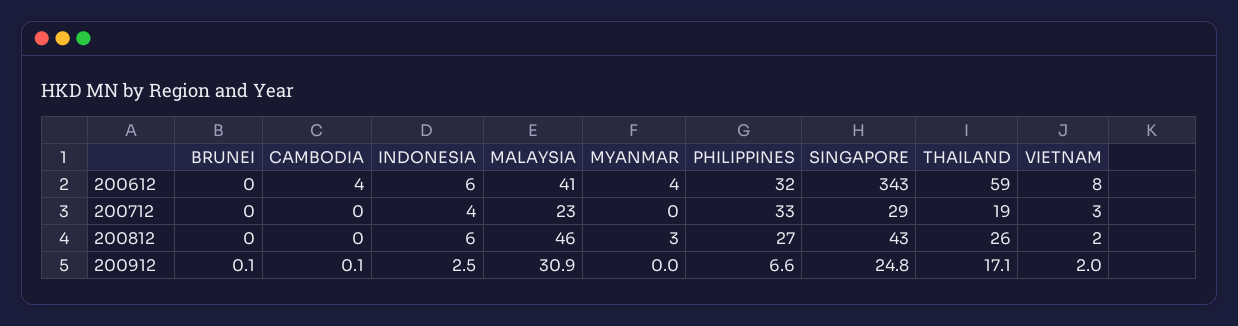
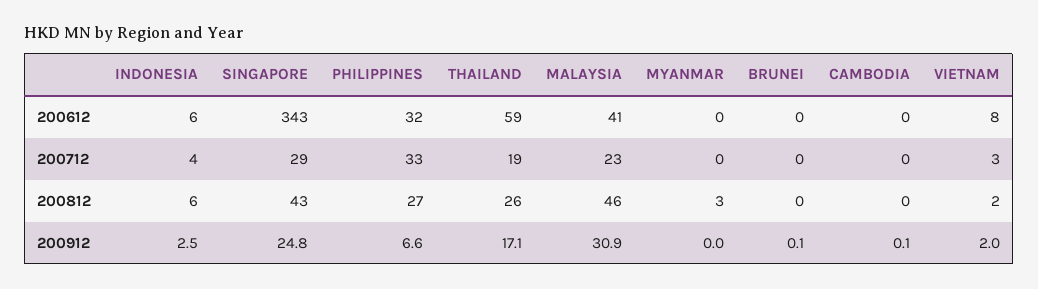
CAMBODIA, 200612: 4 -> 0
MYANMAR, 200612: 4 -> 0

